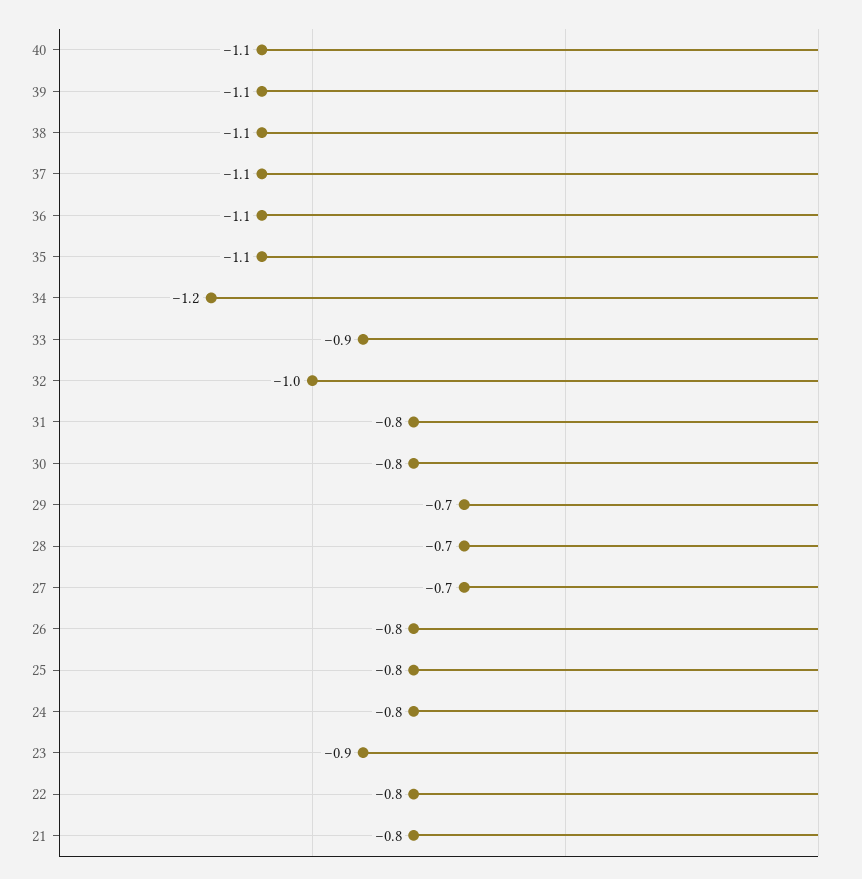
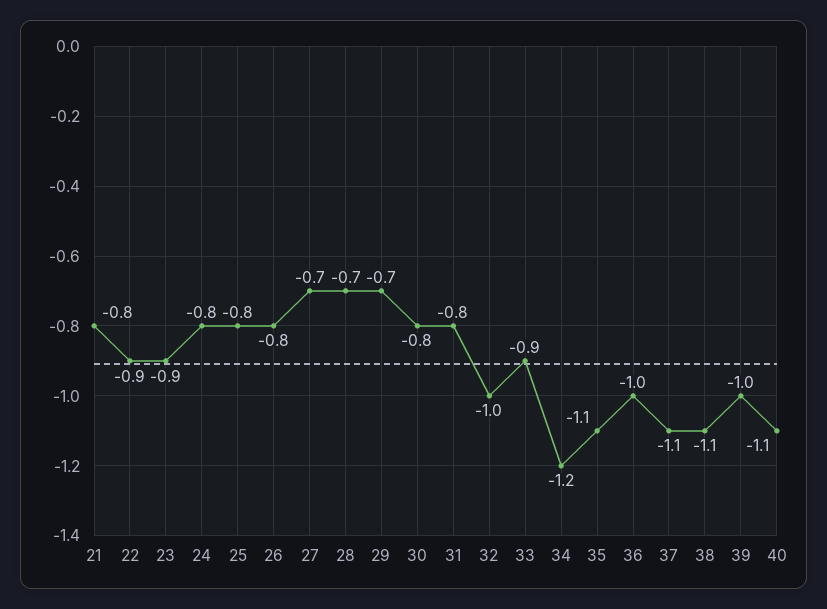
39: -1.1 -> -1
36: -1.1 -> -1
22: -0.8 -> -0.9

